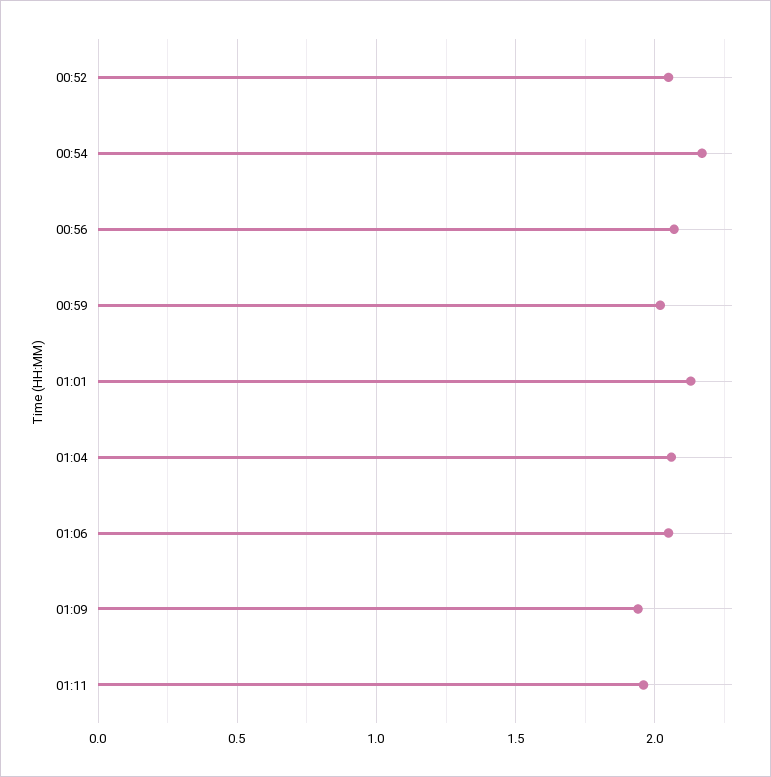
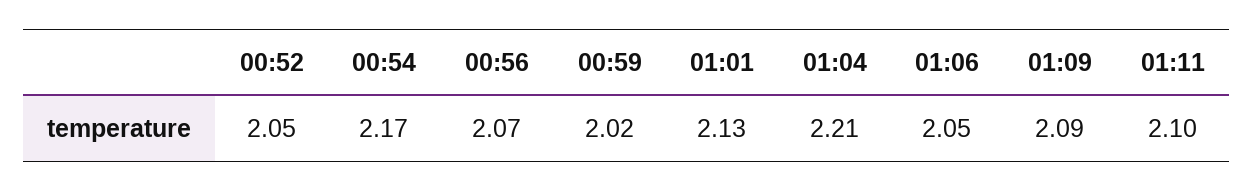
01:04: 2.05 -> 2.21
01:09: 1.95 -> 2.09
01:11: 1.95 -> 2.1

